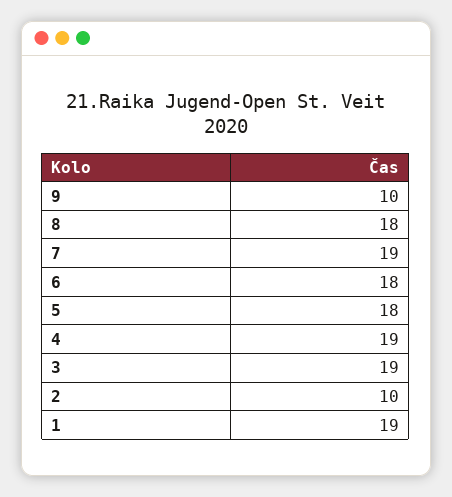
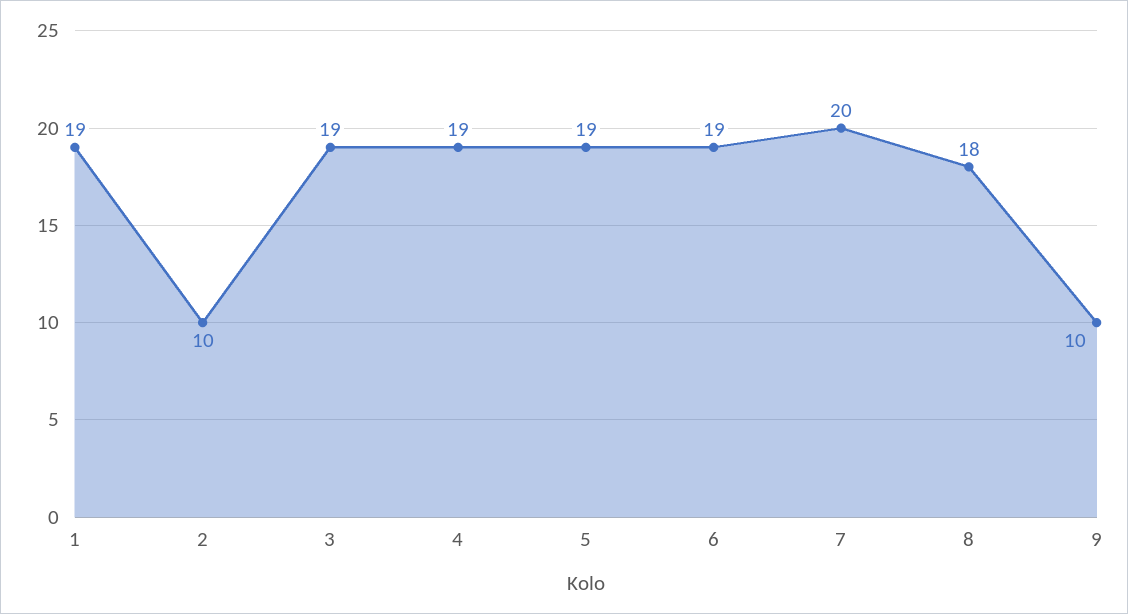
7: 19 -> 20
6: 18 -> 19
5: 18 -> 19

